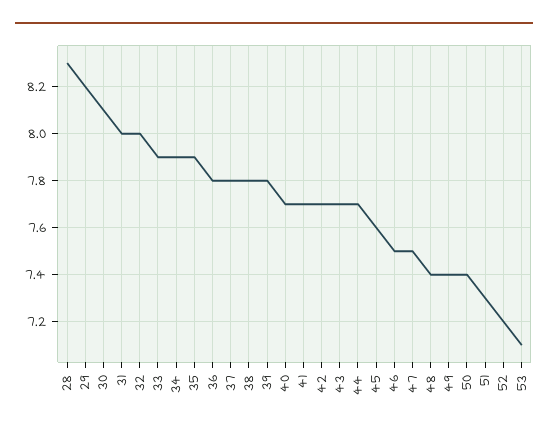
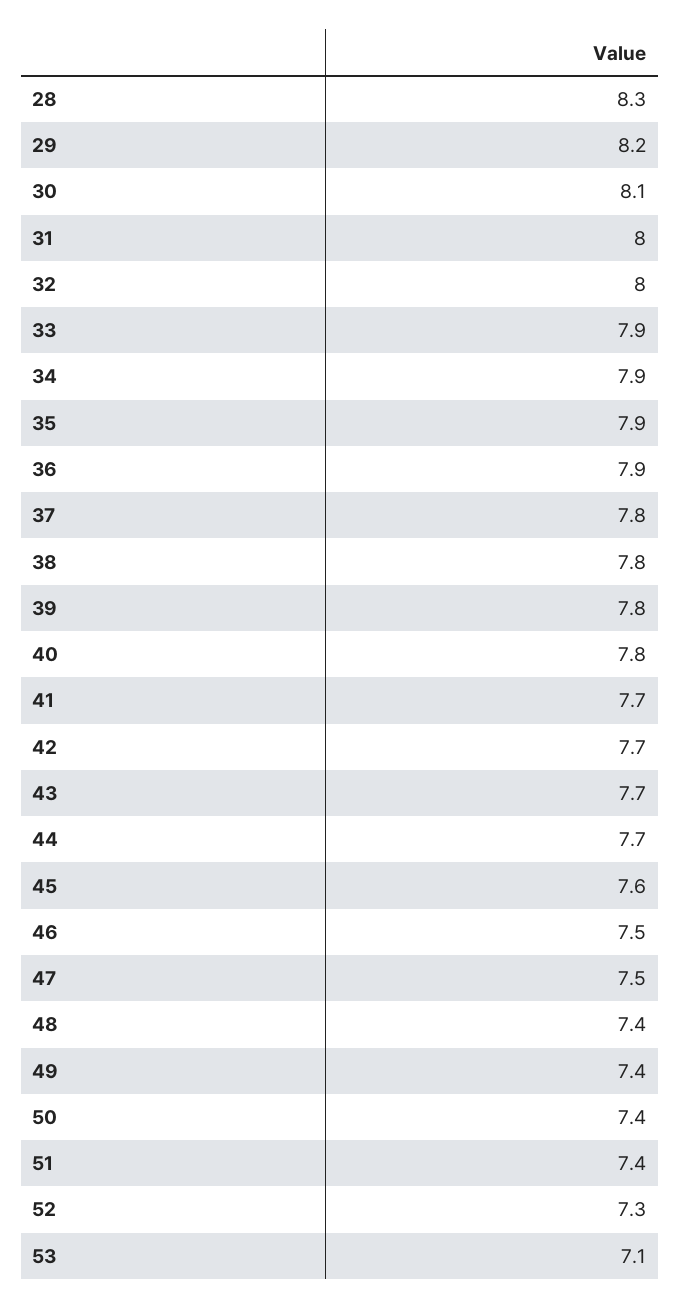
36: 7.8 -> 7.9
40: 7.7 -> 7.8
51: 7.3 -> 7.4
52: 7.2 -> 7.3

